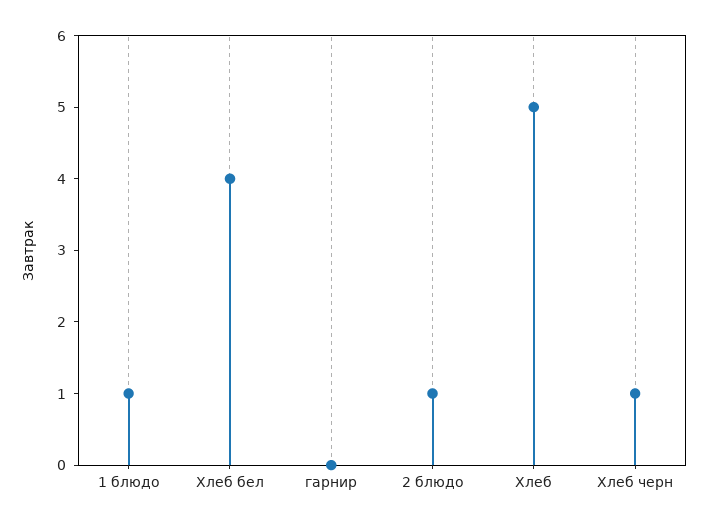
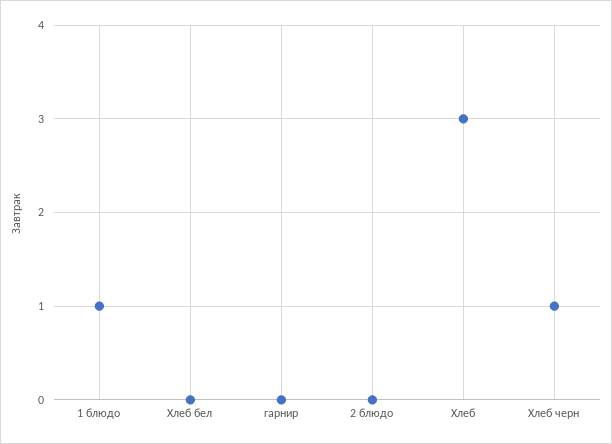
Хлеб бел: 4 -> 0
2 блюдо: 1 -> 0
Хлеб: 5 -> 3

